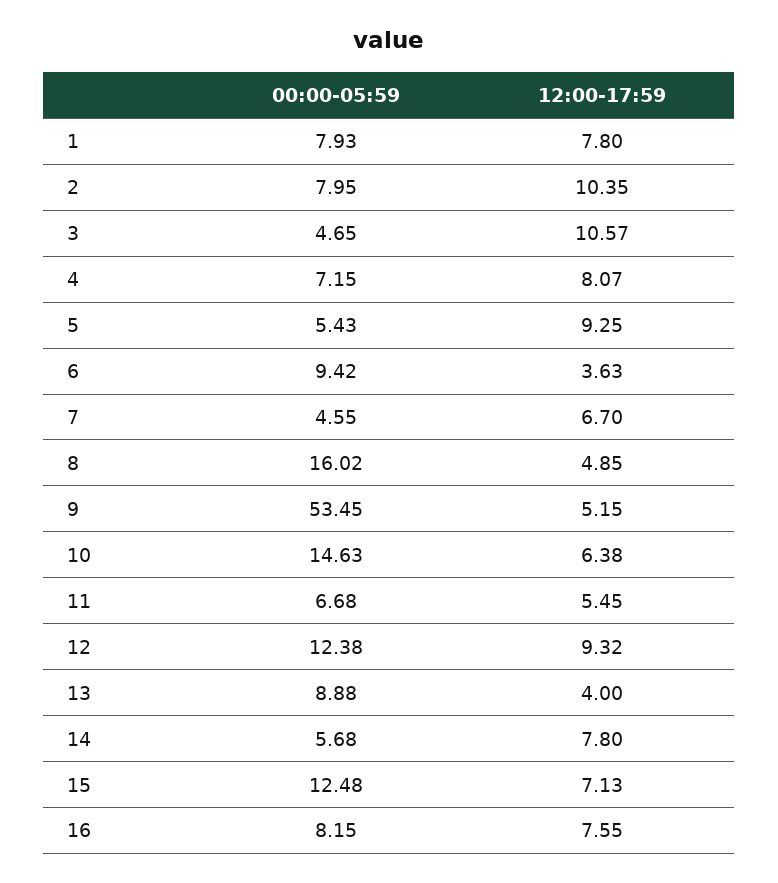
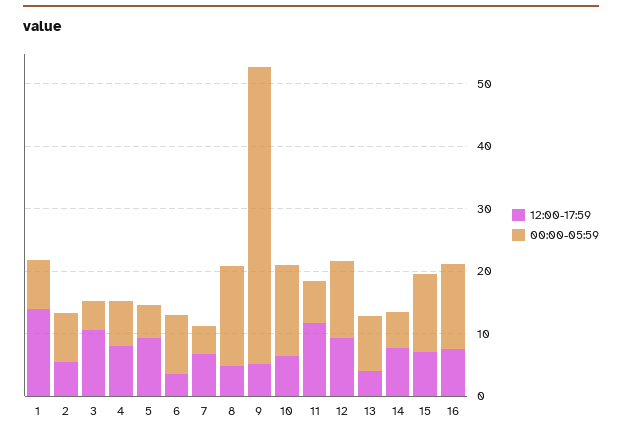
12:00-17:59, 1: 7.8 -> 14
12:00-17:59, 2: 10.35 -> 6
00:00-05:59, 9: 53.45 -> 48
12:00-17:59, 11: 5.45 -> 12
00:00-05:59, 16: 8.15 -> 14

